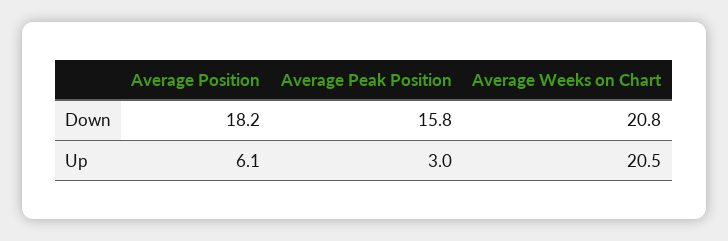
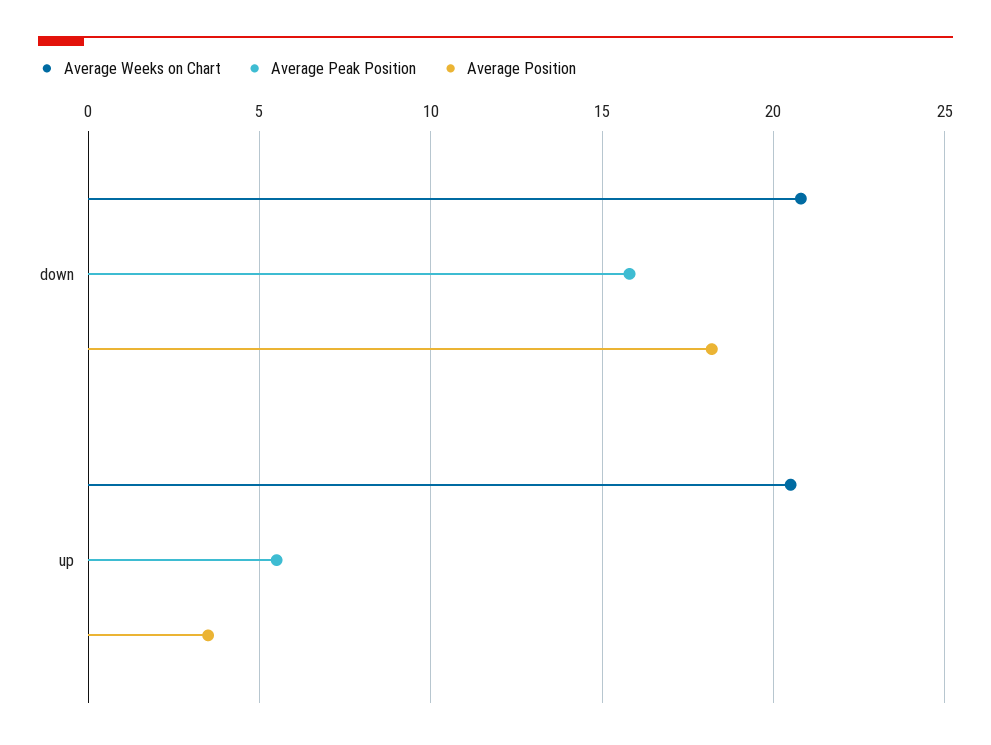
Average Position, Up: 6.1 -> 3.5
Average Peak Position, Up: 3 -> 5.5

